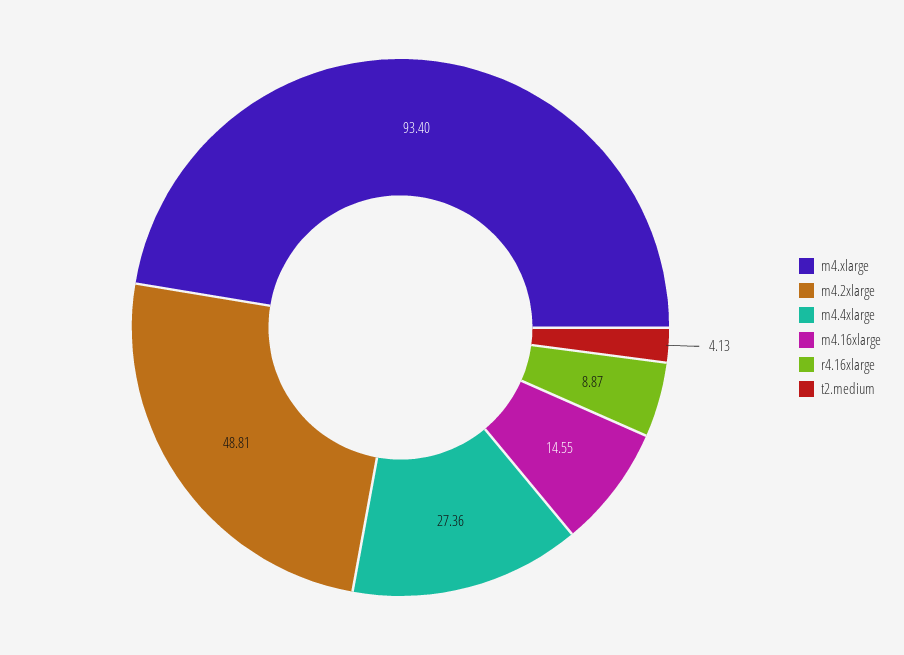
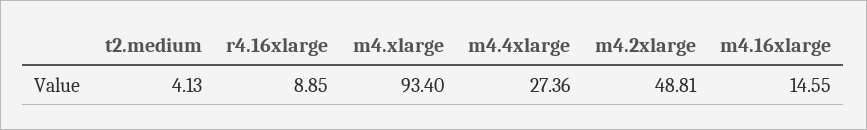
r4.16xlarge: 8.87 -> 8.85

